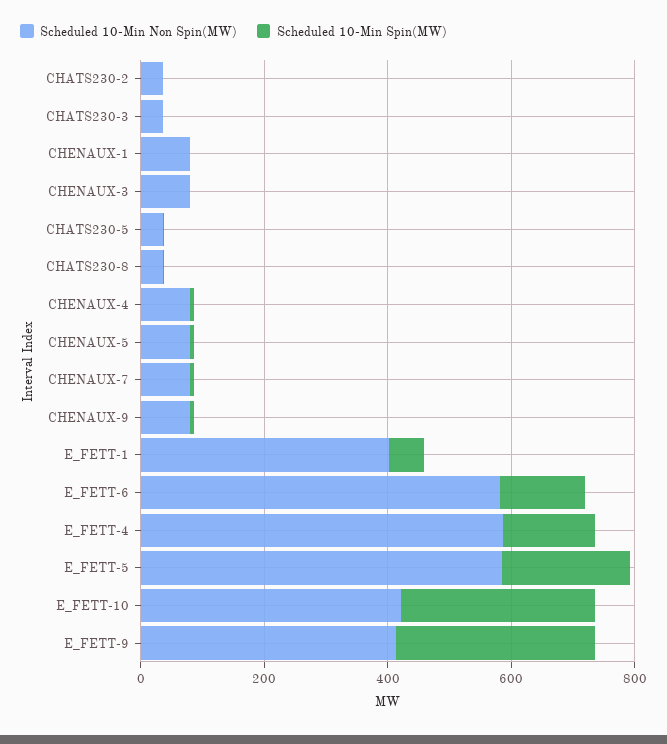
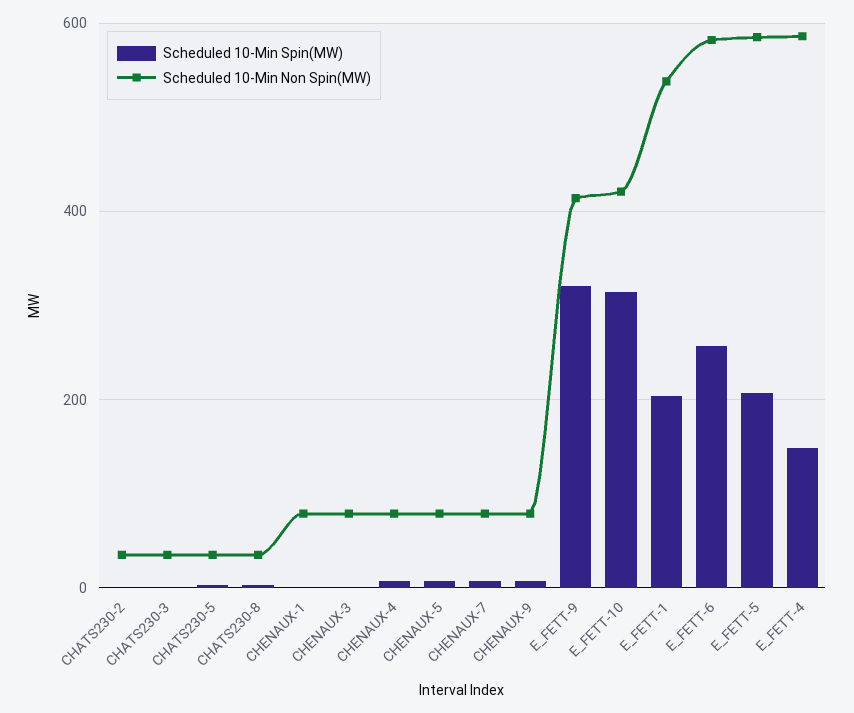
Scheduled 10-Min Non Spin(MW), E_FETT-1: 400 -> 540
Scheduled 10-Min Spin(MW), E_FETT-1: 50 -> 200
Scheduled 10-Min Spin(MW), E_FETT-6: 150 -> 260

